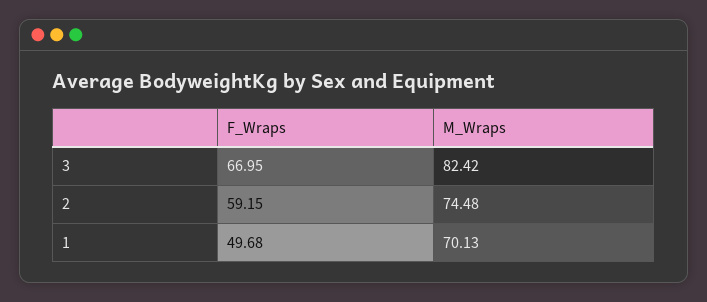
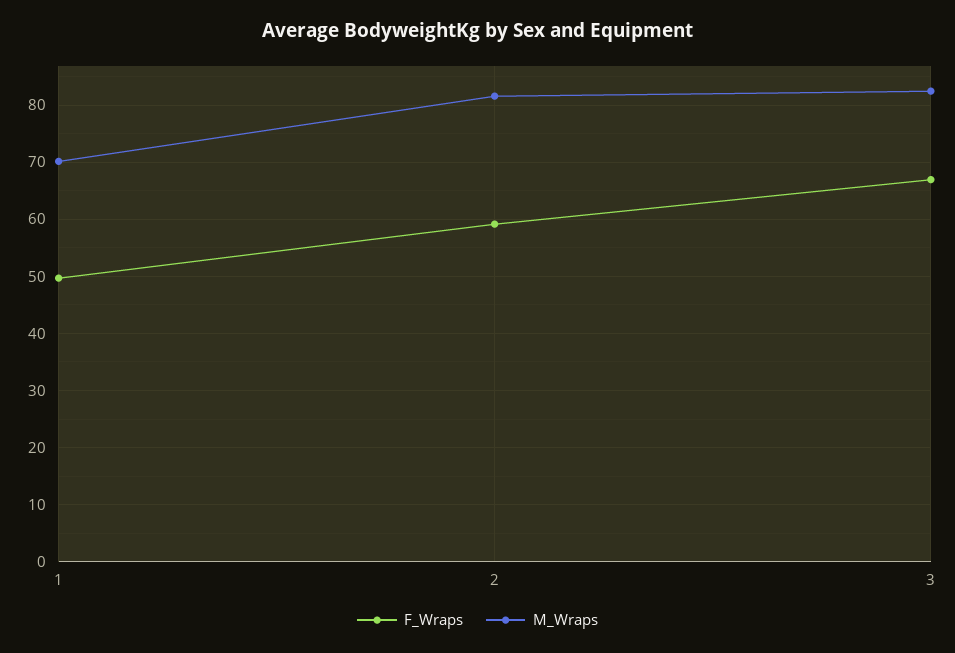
M_Wraps, 2: 74.48 -> 82

